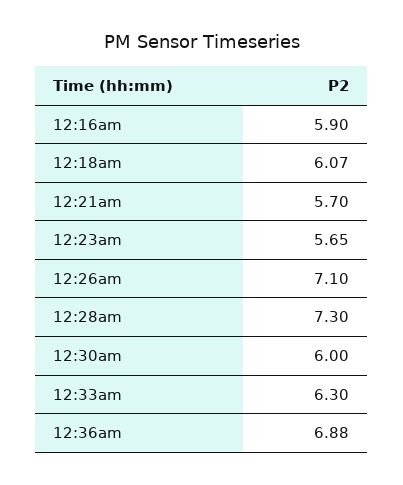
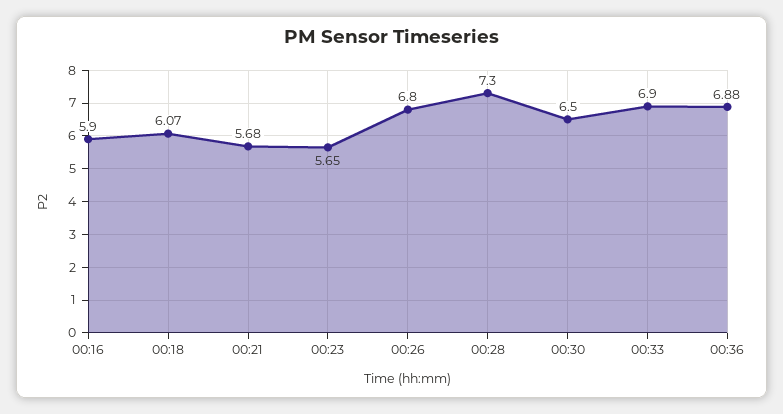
12:21am: 5.7 -> 5.68
12:26am: 7.1 -> 6.8
12:30am: 6 -> 6.5
12:33am: 6.3 -> 6.9

